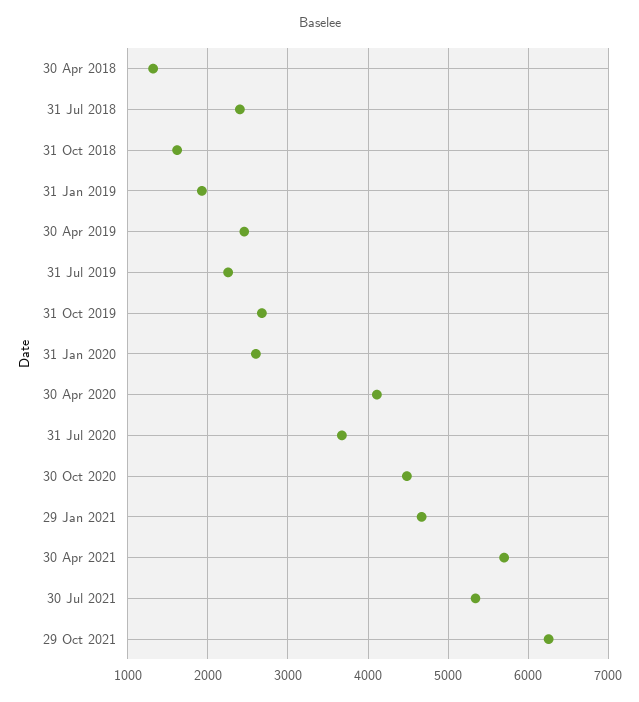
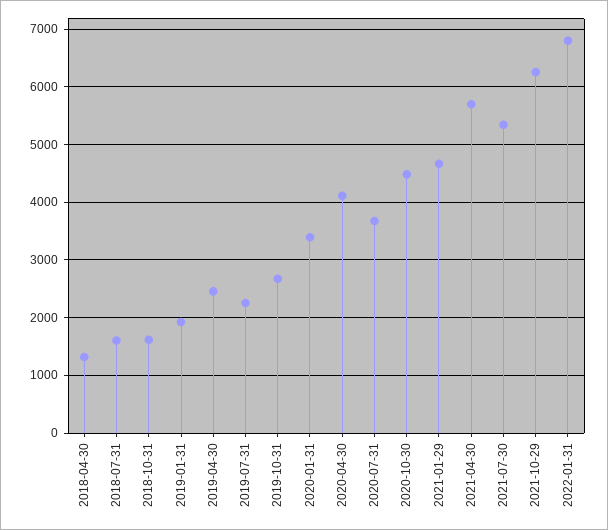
31 Jul 2018: 2400 -> 1600
31 Jan 2020: 2600 -> 3400
2022-01-31: none -> 6800

